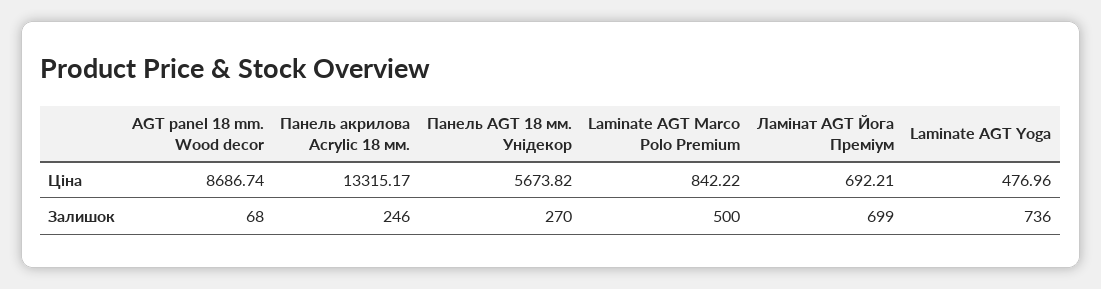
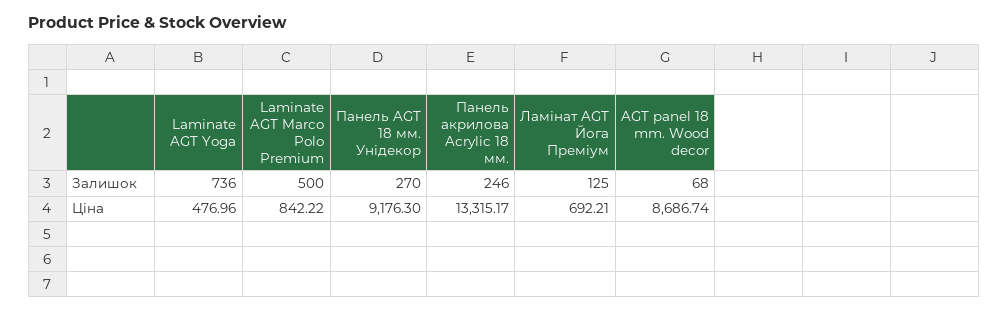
Панель AGT 18 мм. Унідекор, Ціна: 5673.82 -> 9176.3
Ламінат AGT Йога Преміум, Залишок: 699 -> 125

